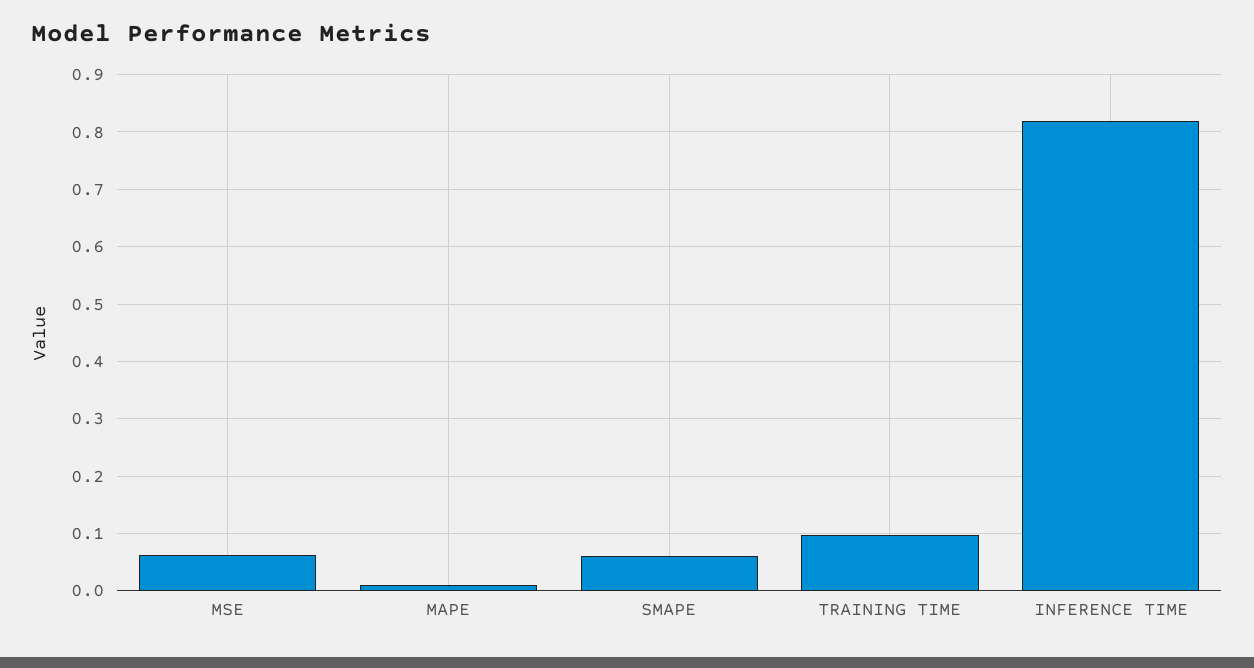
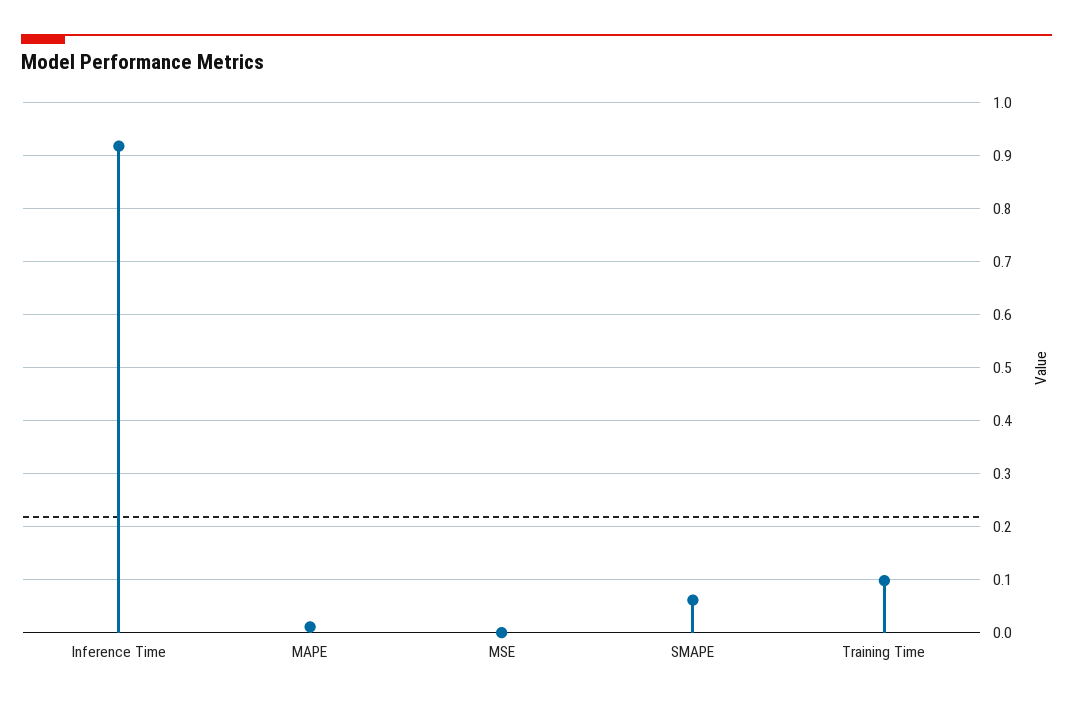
MSE: 0.06 -> 0
INFERENCE TIME: 0.82 -> 0.92

